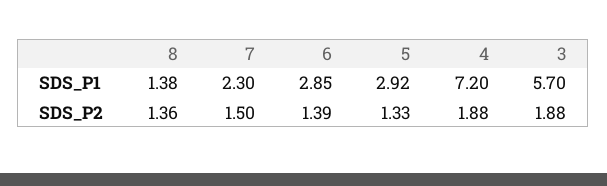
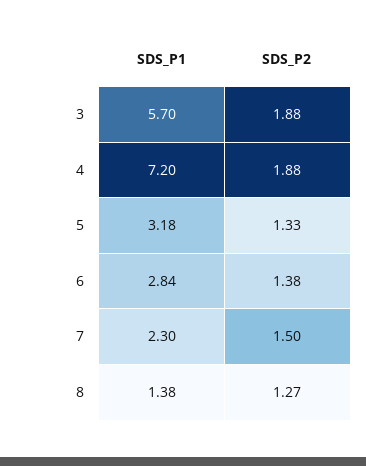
6, SDS_P1: 2.85 -> 2.84
5, SDS_P1: 2.92 -> 3.18
8, SDS_P2: 1.36 -> 1.27
6, SDS_P2: 1.39 -> 1.38

